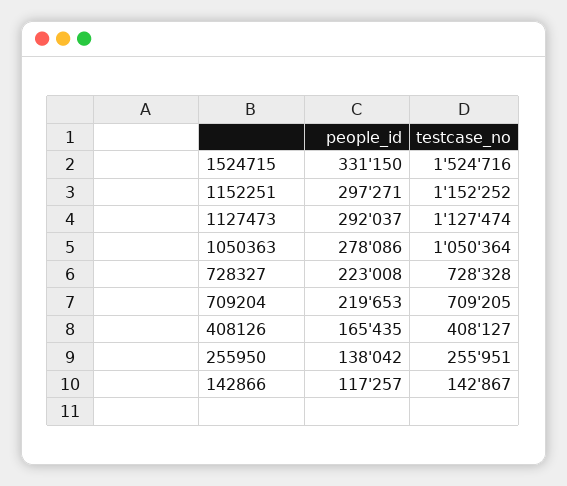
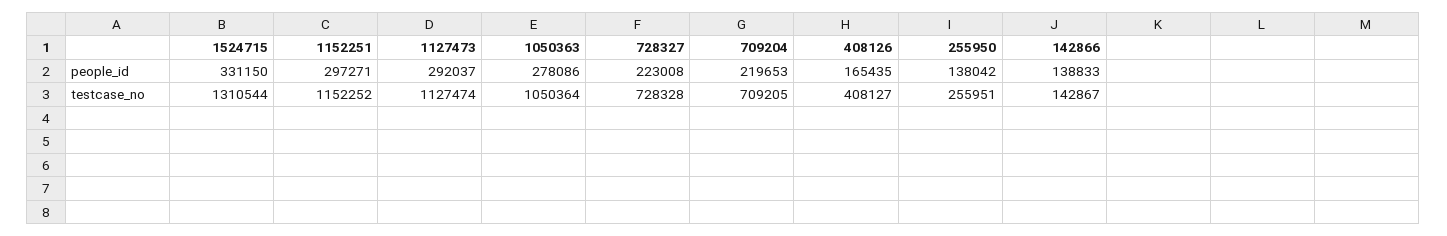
testcase_no, 1524715: 1524716 -> 1310544
people_id, 142866: 117257 -> 138833

